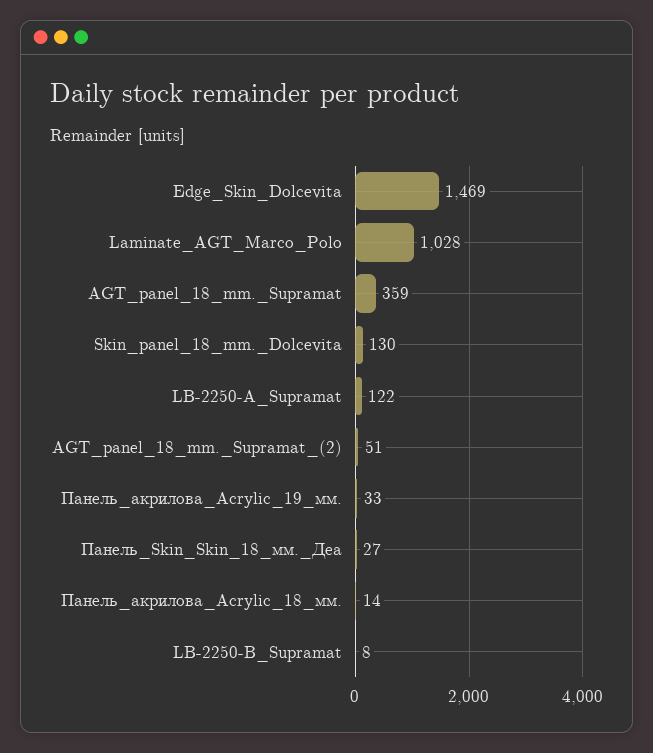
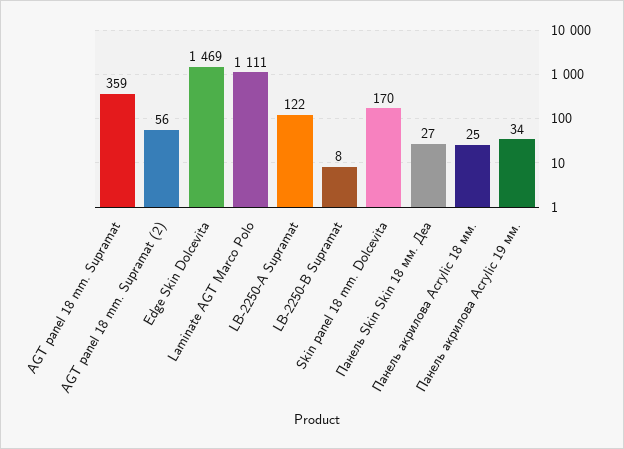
Laminate_AGT_Marco_Polo: 1028 -> 1111
Skin_panel_18_mm._Dolcevita: 130 -> 170
AGT_panel_18_mm._Supramat_(2): 51 -> 56
Панель_акрилова_Acrylic_19_мм.: 33 -> 34
Панель_акрилова_Acrylic_18_мм.: 14 -> 25

